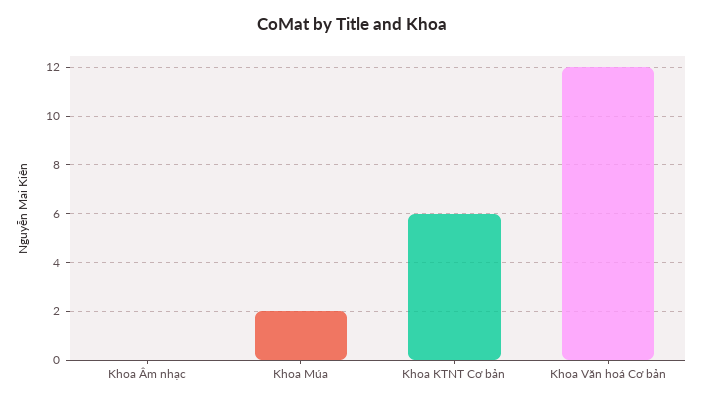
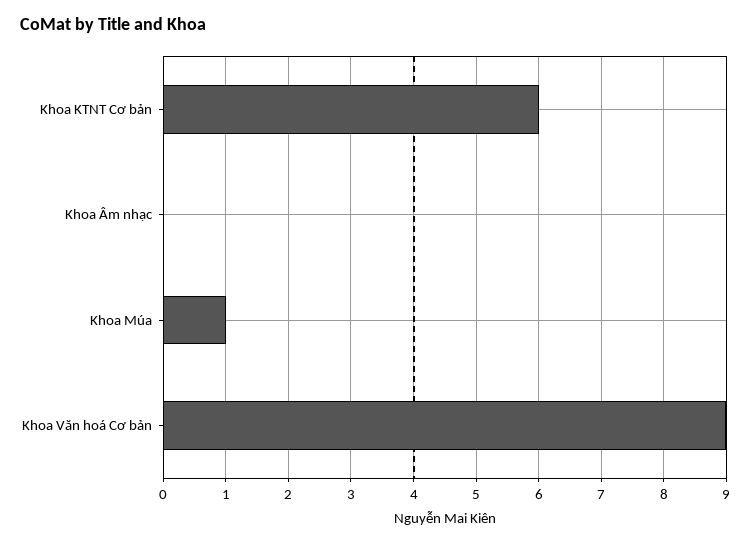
Khoa Múa: 2 -> 1
Khoa Văn hoá Cơ bản: 12 -> 9

